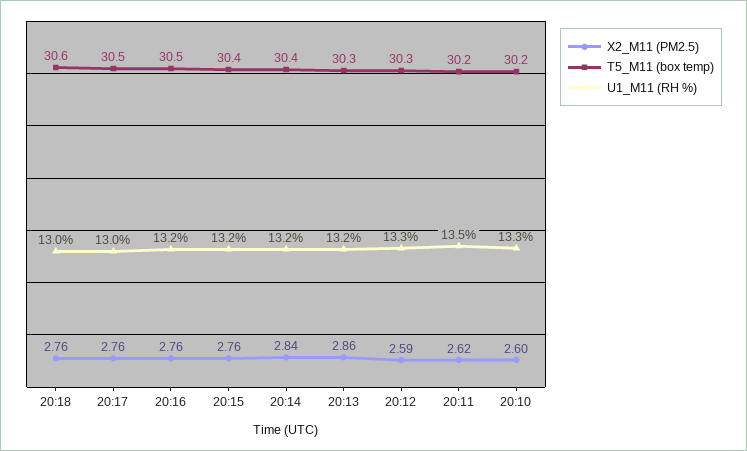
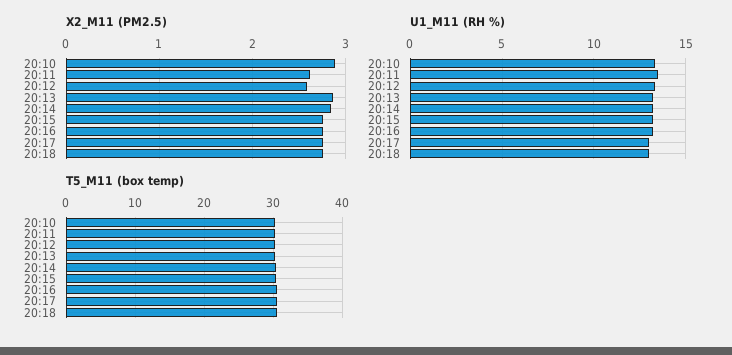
X2_M11 (PM2.5), 20:10: 2.6 -> 2.9

